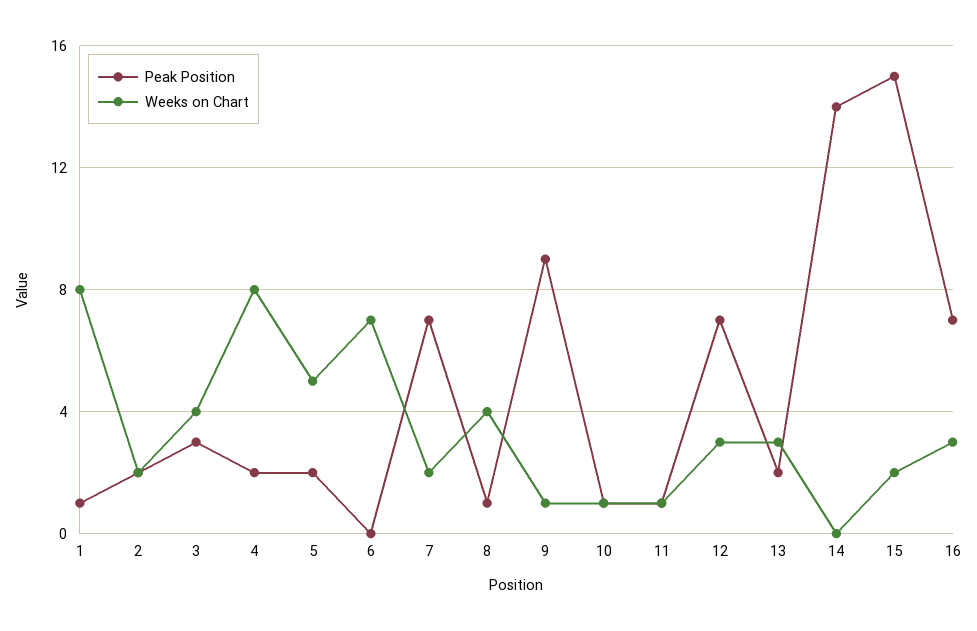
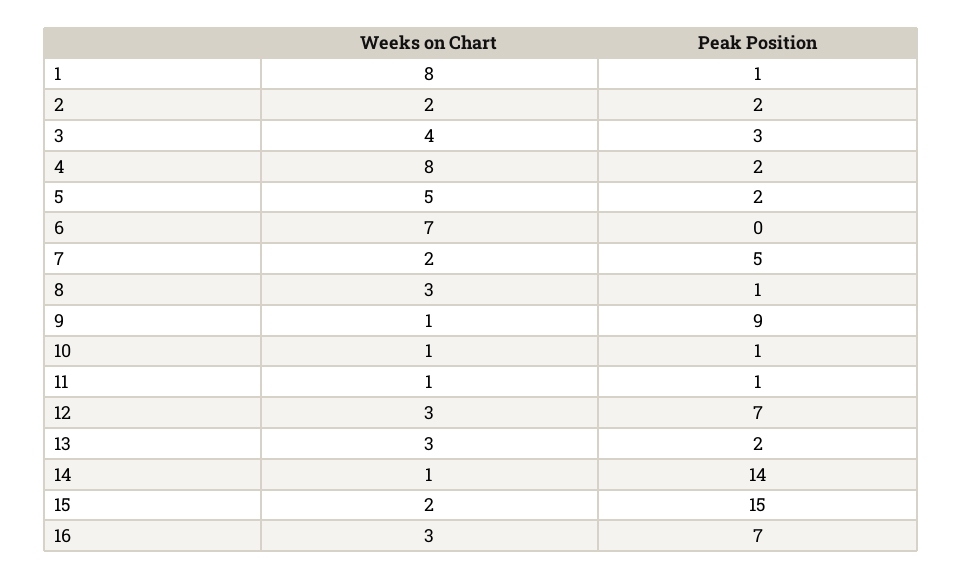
Peak Position, 7: 7 -> 5
Weeks on Chart, 8: 4 -> 3
Weeks on Chart, 14: 0 -> 1

